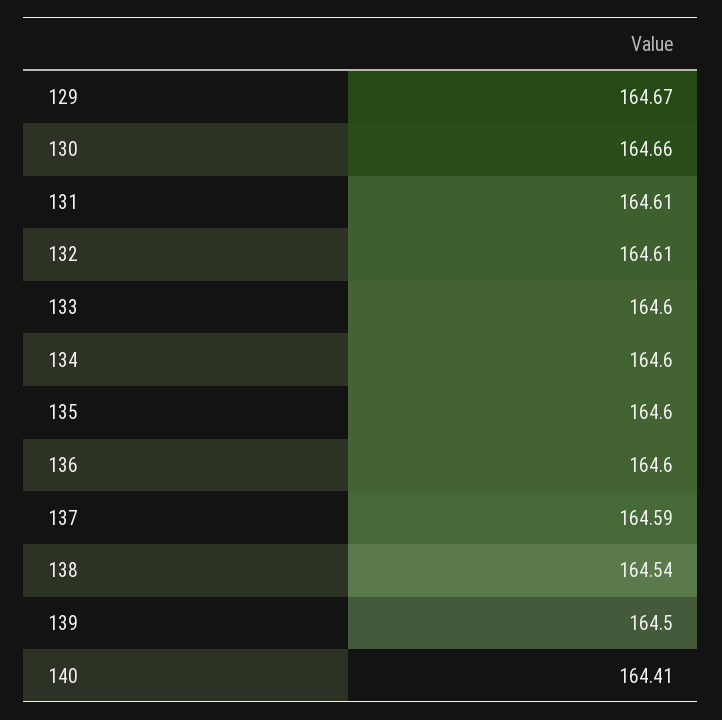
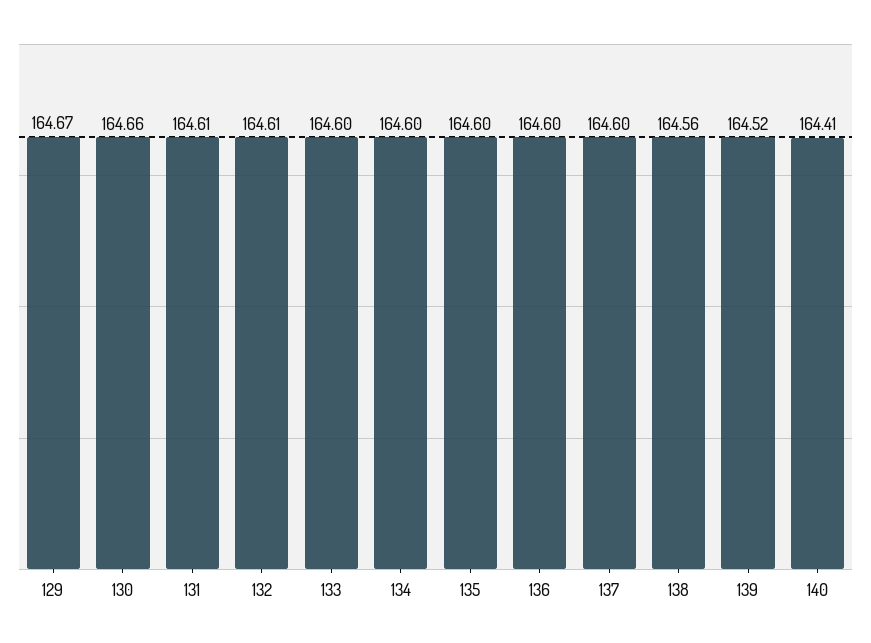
137: 164.59 -> 164.6
138: 164.54 -> 164.56
139: 164.5 -> 164.52

